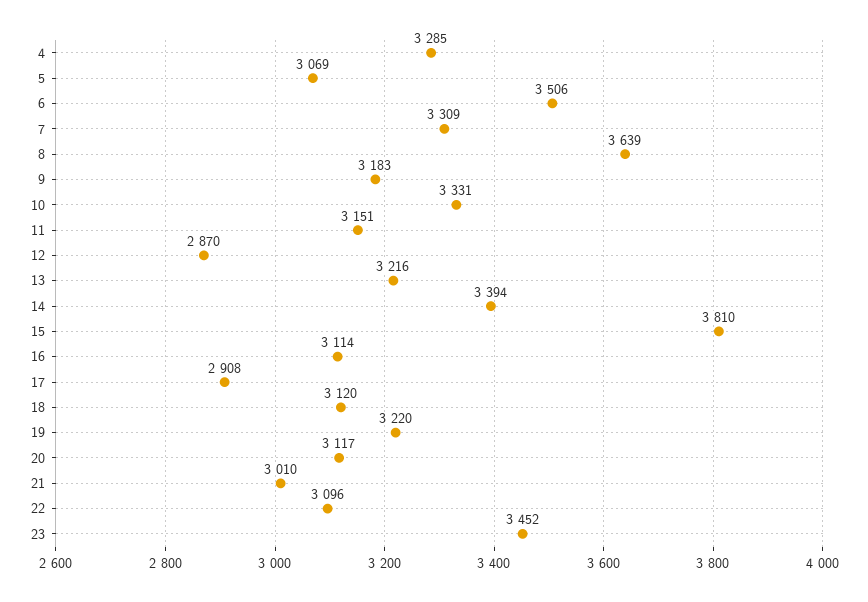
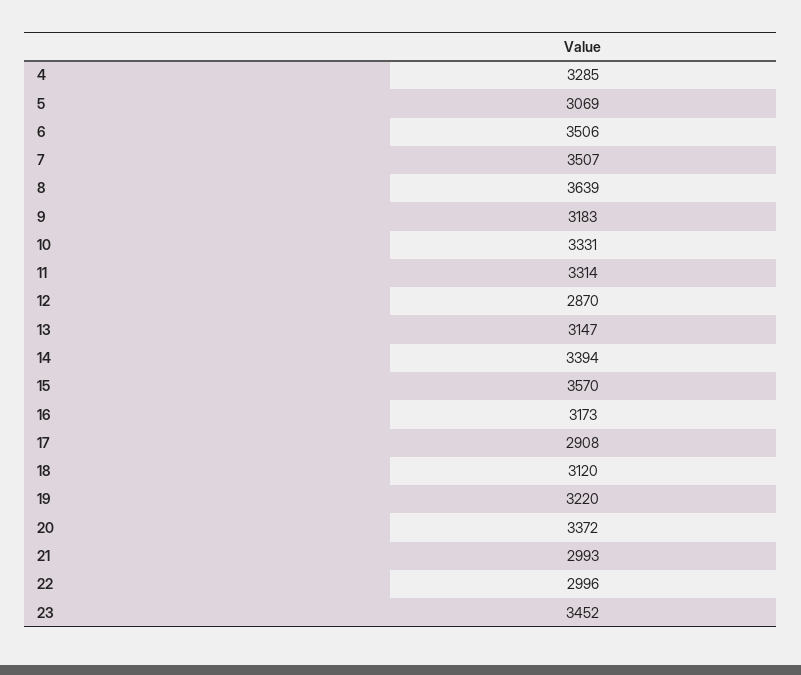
7: 3309 -> 3507
11: 3151 -> 3314
13: 3216 -> 3147
15: 3810 -> 3570
16: 3114 -> 3173
20: 3117 -> 3372
21: 3010 -> 2993
22: 3096 -> 2996

